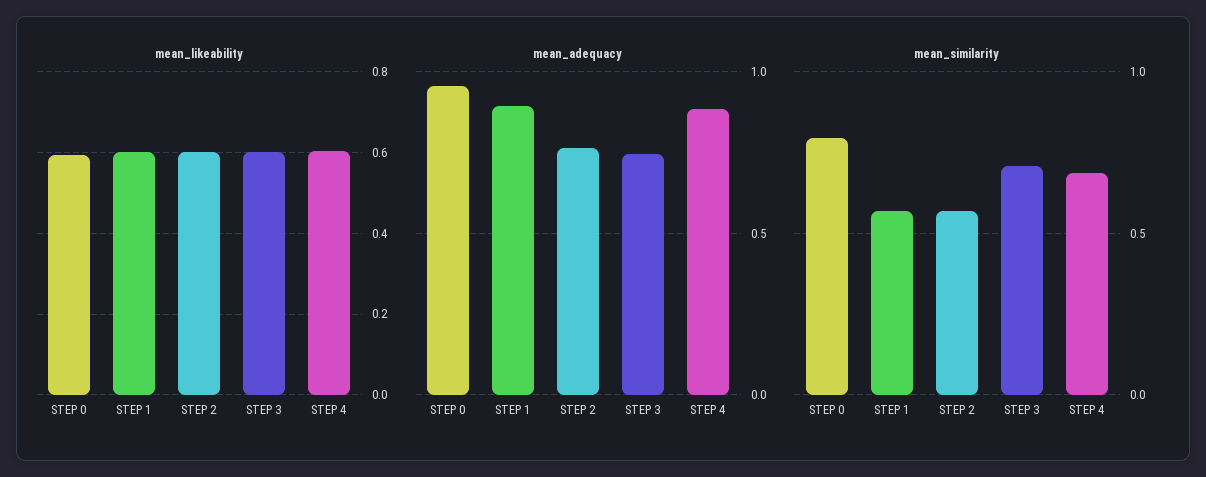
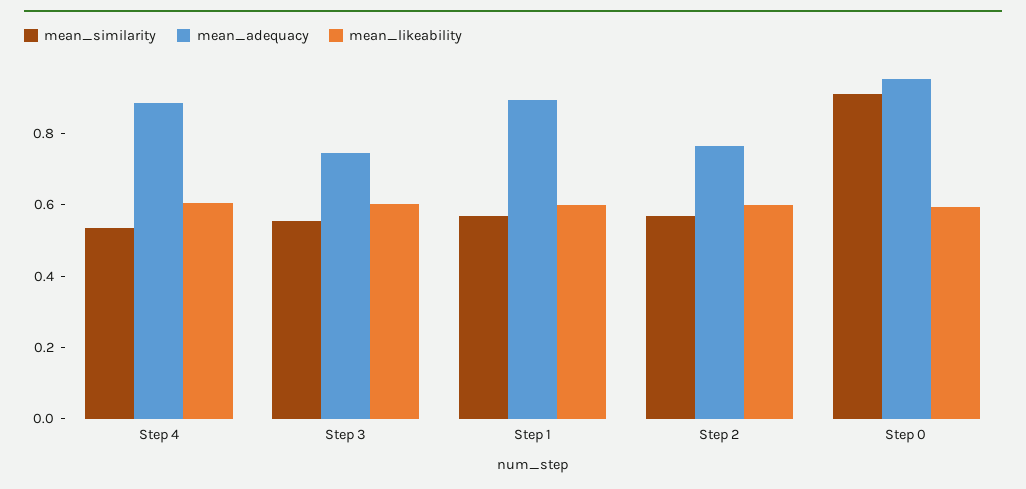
mean_similarity, STEP 0: 0.8 -> 0.9
mean_similarity, STEP 3: 0.7 -> 0.55
mean_similarity, STEP 4: 0.7 -> 0.55

